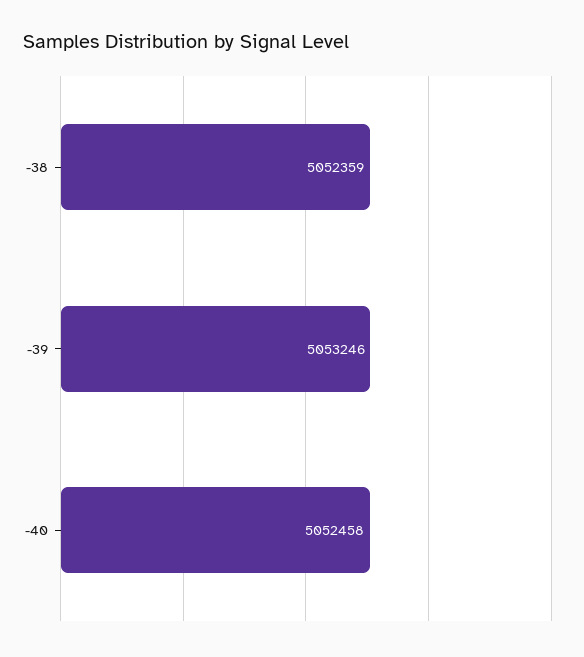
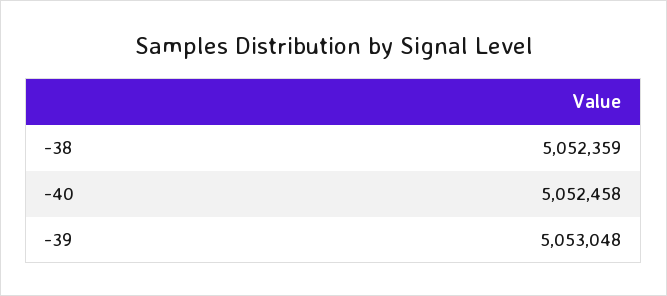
-39: 5053246 -> 5053048

